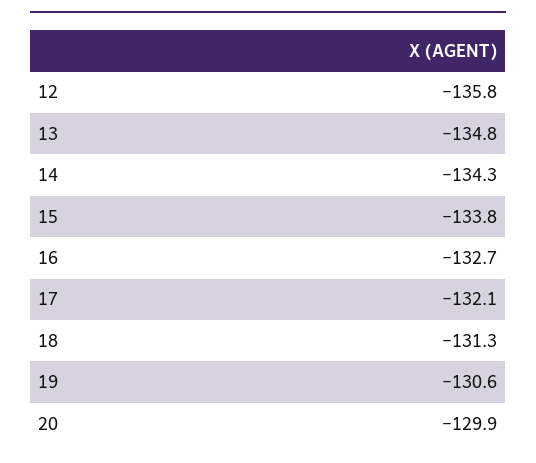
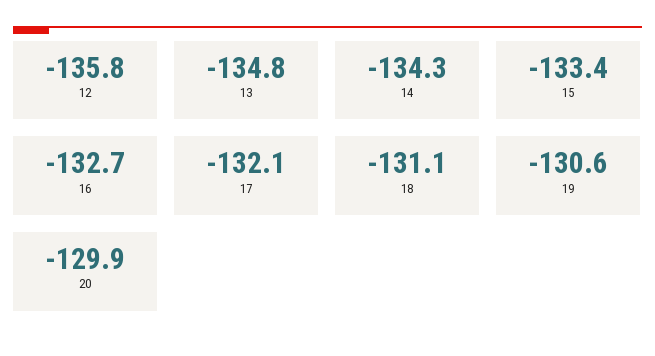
15: -133.8 -> -133.4
18: -131.3 -> -131.1

